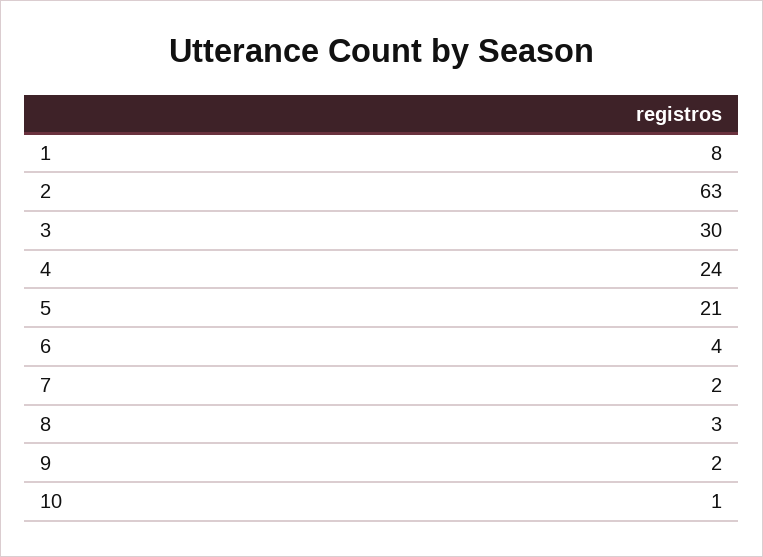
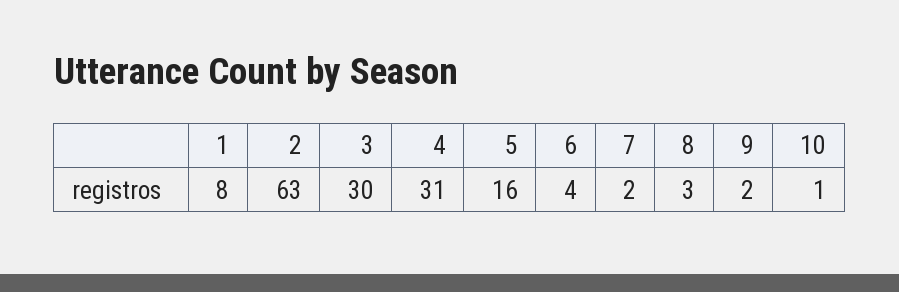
4: 24 -> 31
5: 21 -> 16

